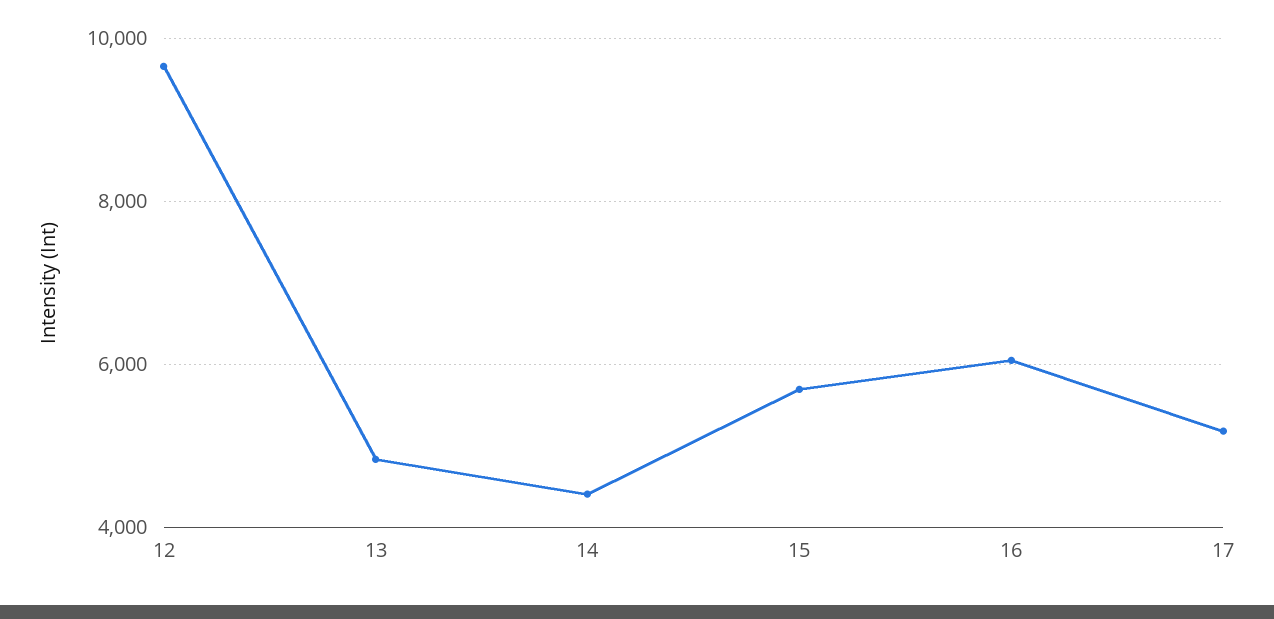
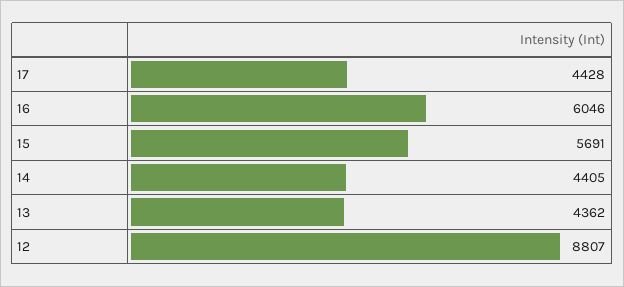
12: 9600 -> 8807
13: 4800 -> 4362
17: 5200 -> 4428

